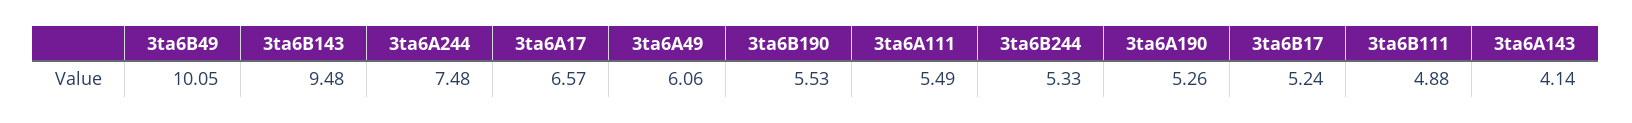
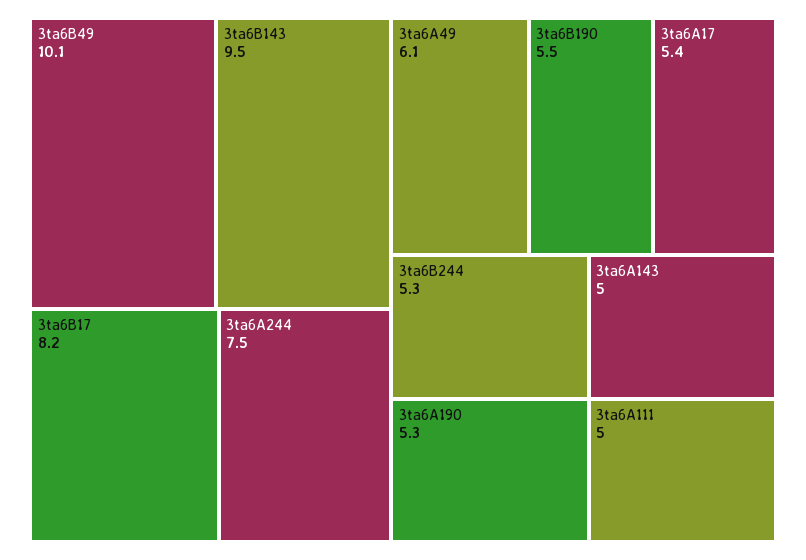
3ta6A17: 6.57 -> 5.4
3ta6A111: 5.49 -> 5
3ta6B17: 5.24 -> 8.2
3ta6B111: 4.88 -> none
3ta6A143: 4.14 -> 5

